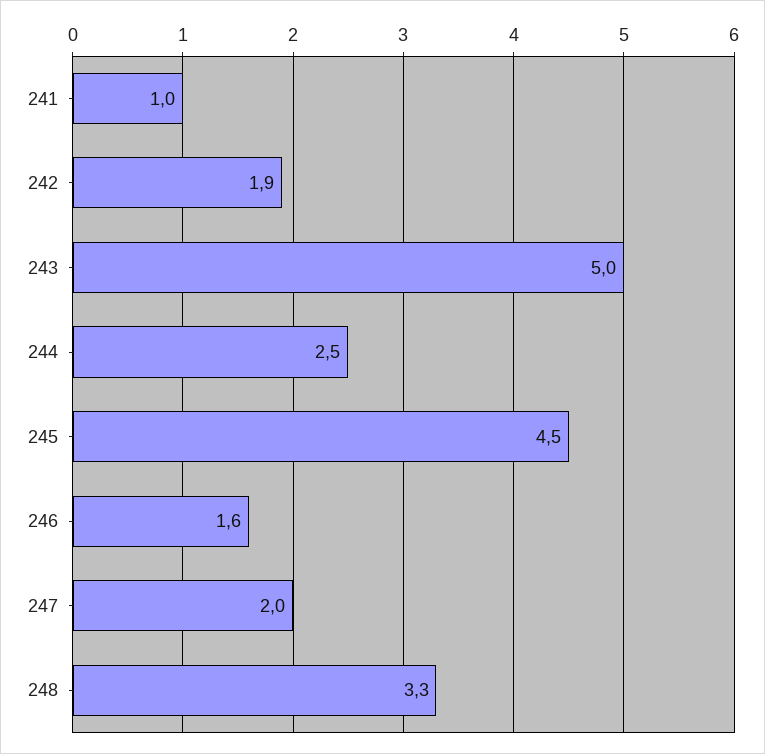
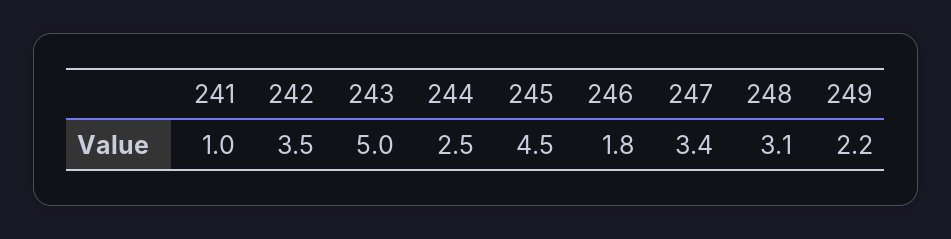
242: 1.9 -> 3.5
246: 1.6 -> 1.8
247: 2 -> 3.4
248: 3.3 -> 3.1
249: none -> 2.2

